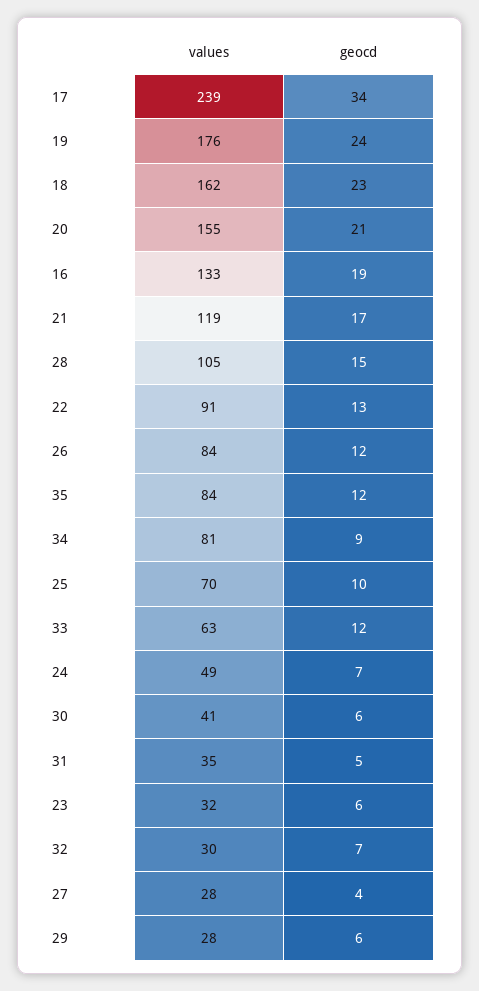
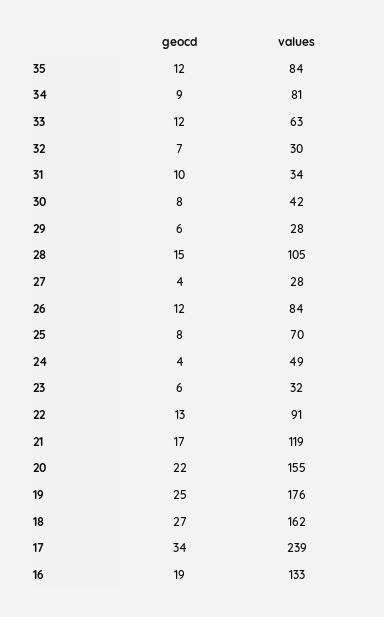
geocd, 19: 24 -> 25
geocd, 18: 23 -> 27
geocd, 20: 21 -> 22
geocd, 25: 10 -> 8
geocd, 24: 7 -> 4
values, 30: 41 -> 42
geocd, 30: 6 -> 8
values, 31: 35 -> 34
geocd, 31: 5 -> 10

